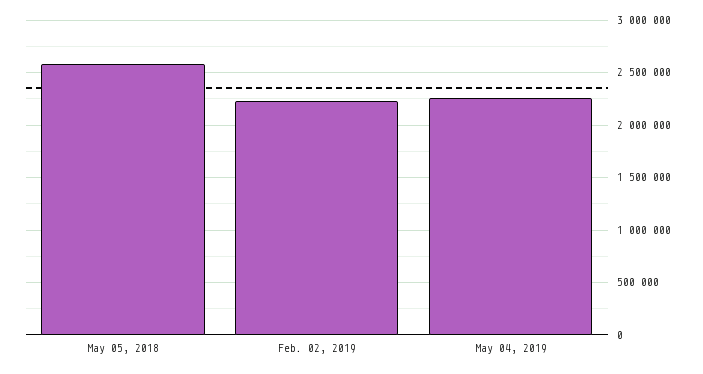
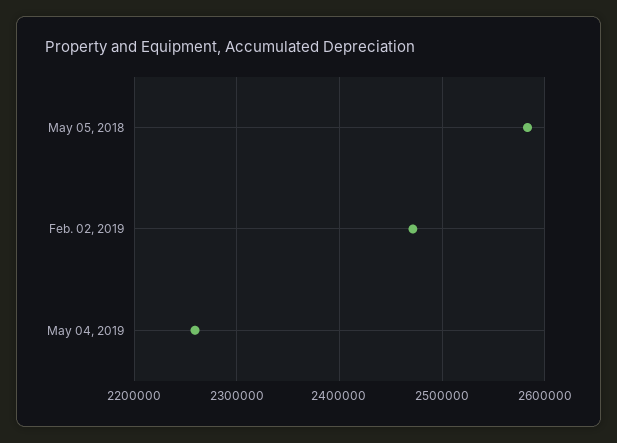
Feb. 02, 2019: 2200000 -> 2470000

